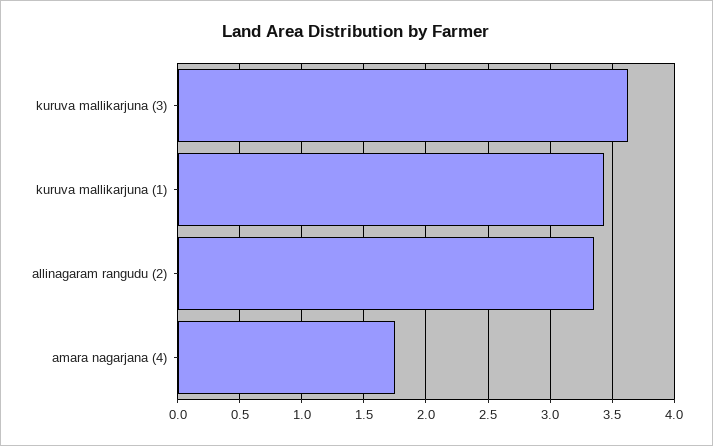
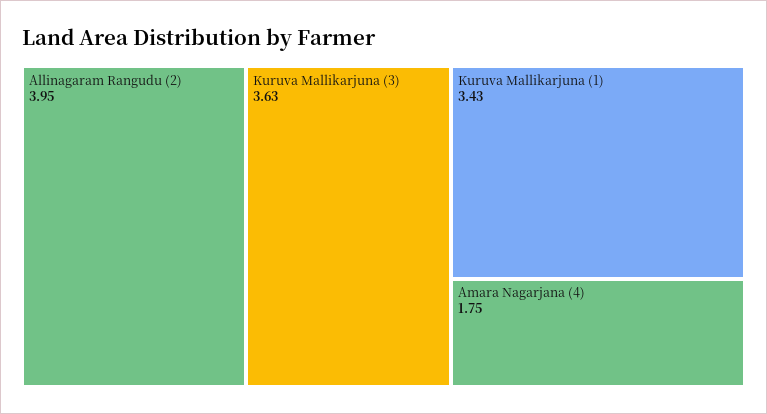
allinagaram rangudu (2): 3.35 -> 3.95

